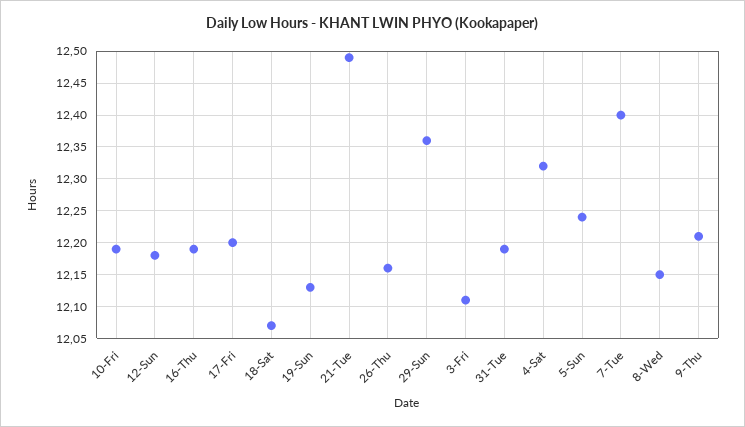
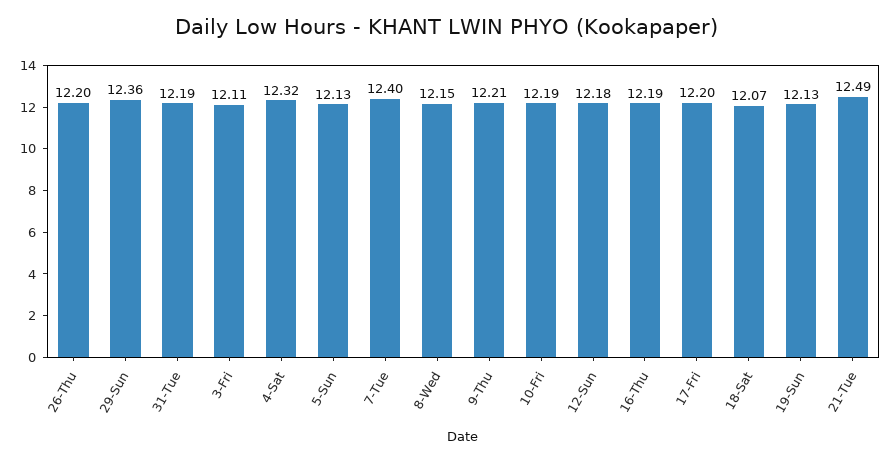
26-Thu: 12.16 -> 12.2
5-Sun: 12.24 -> 12.13

